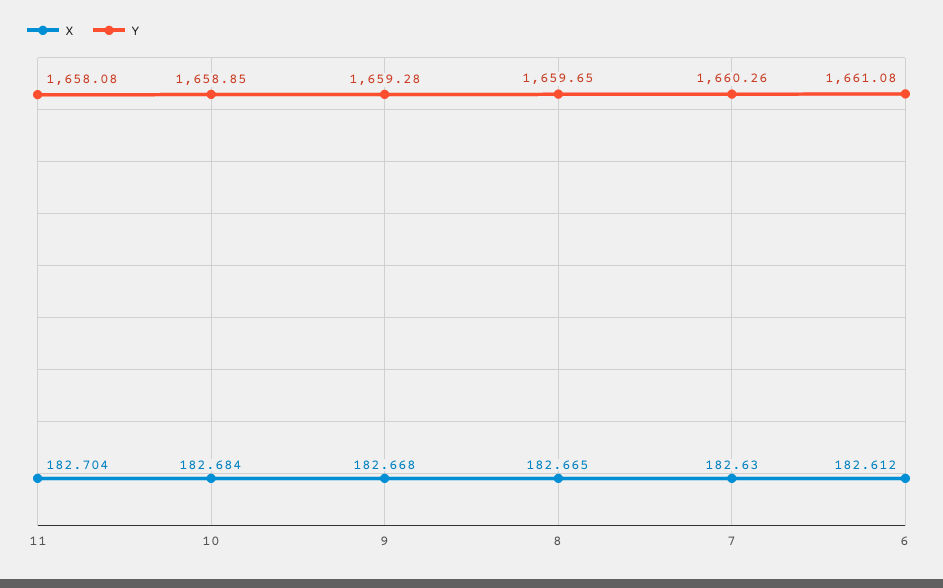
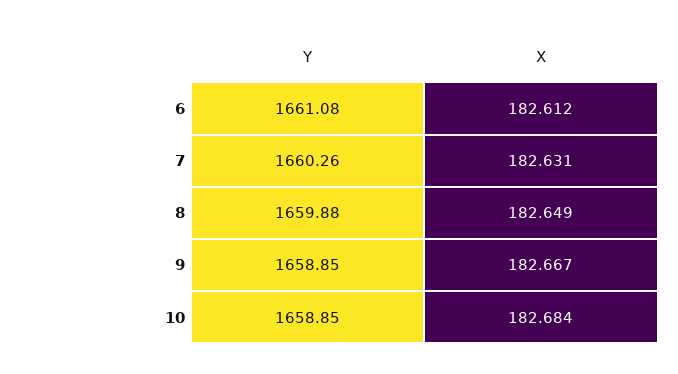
X, 11: 182.704 -> none
Y, 11: 1658.08 -> none
X, 9: 182.668 -> 182.667
Y, 9: 1659.28 -> 1658.85
X, 8: 182.665 -> 182.649
Y, 8: 1659.65 -> 1659.88
X, 7: 182.63 -> 182.631

